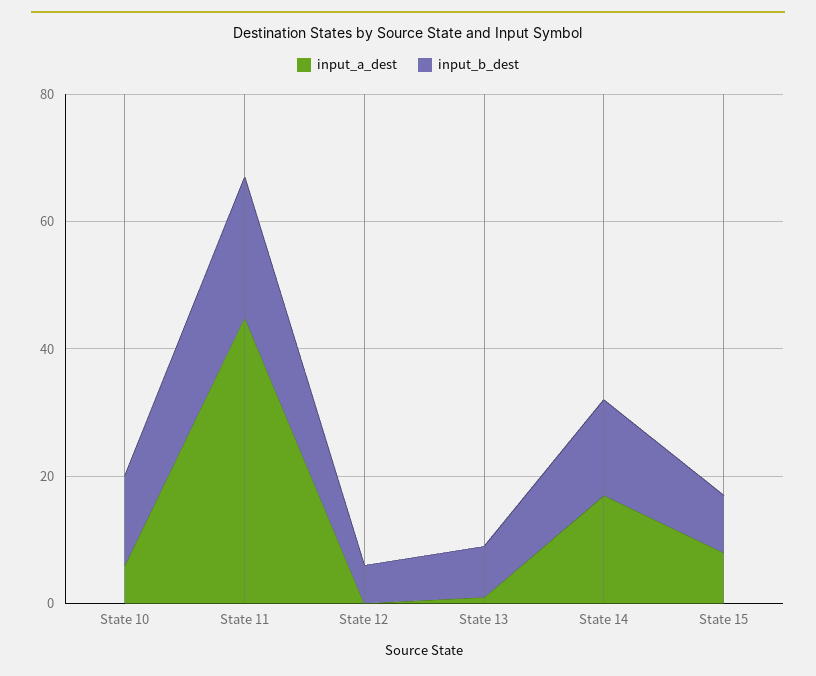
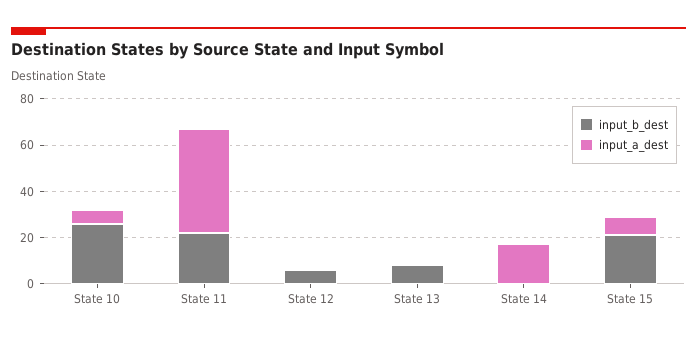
input_b_dest, State 10: 15 -> 25
input_b_dest, State 14: 15 -> 0
input_b_dest, State 15: 10 -> 20

